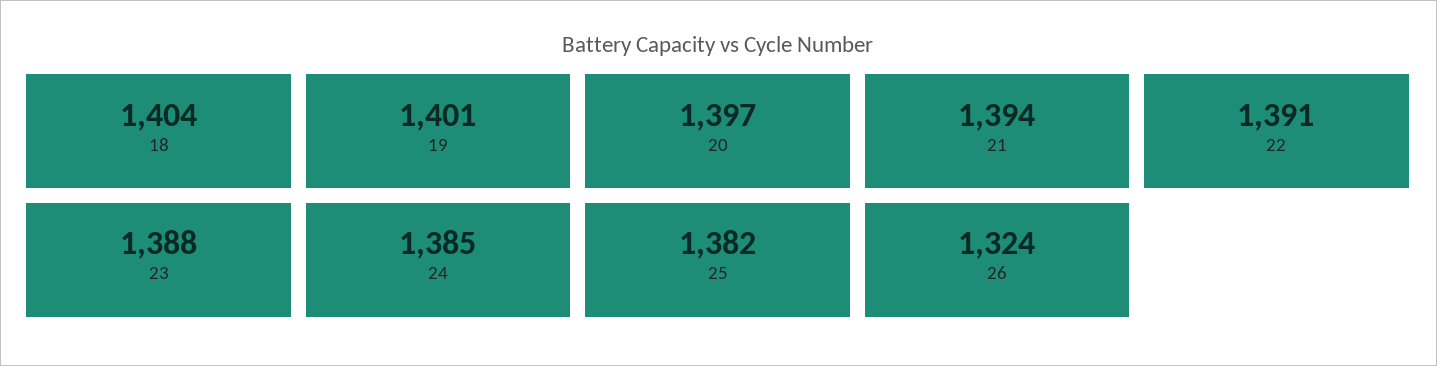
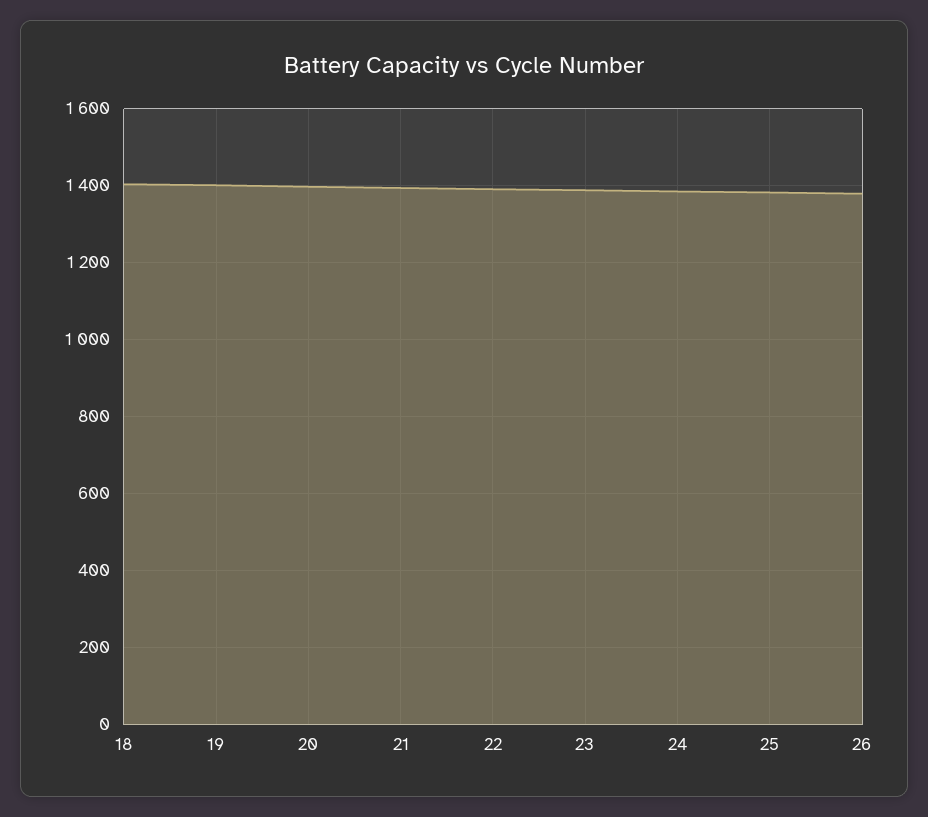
26: 1324 -> 1380

